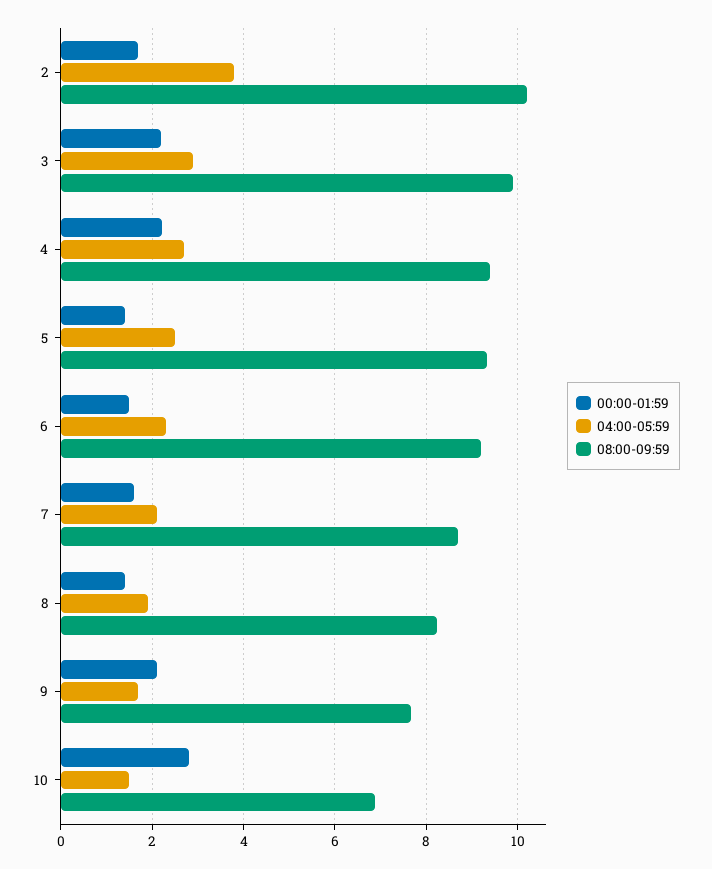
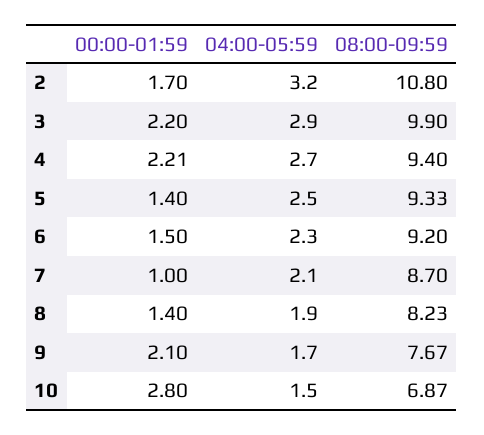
04:00-05:59, 2: 3.8 -> 3.2
08:00-09:59, 2: 10.2 -> 10.8
00:00-01:59, 7: 1.6 -> 1

